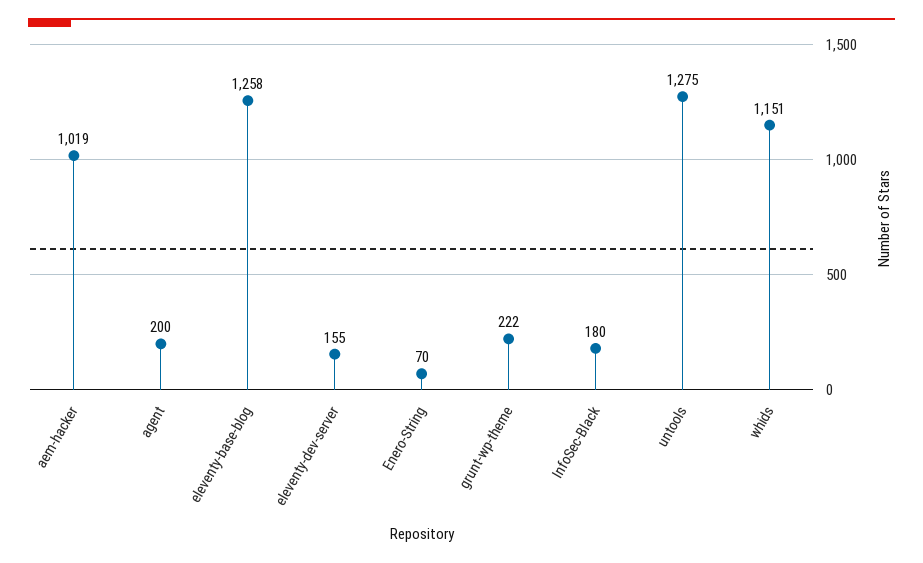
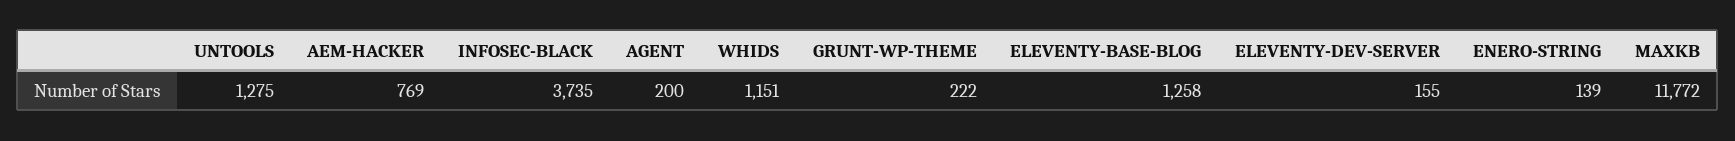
aem-hacker: 1019 -> 769
Enero-String: 70 -> 139
InfoSec-Black: 180 -> 3735
MAXKB: none -> 11772

